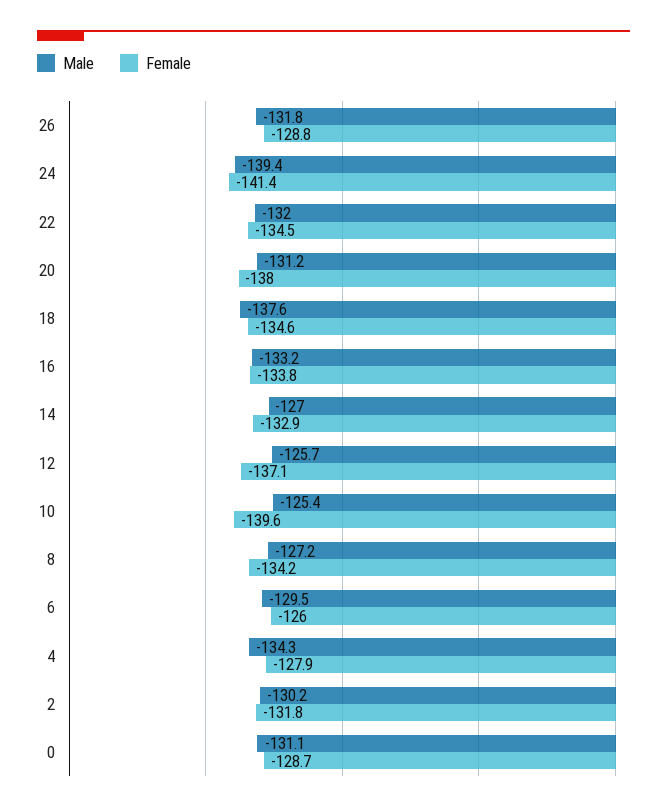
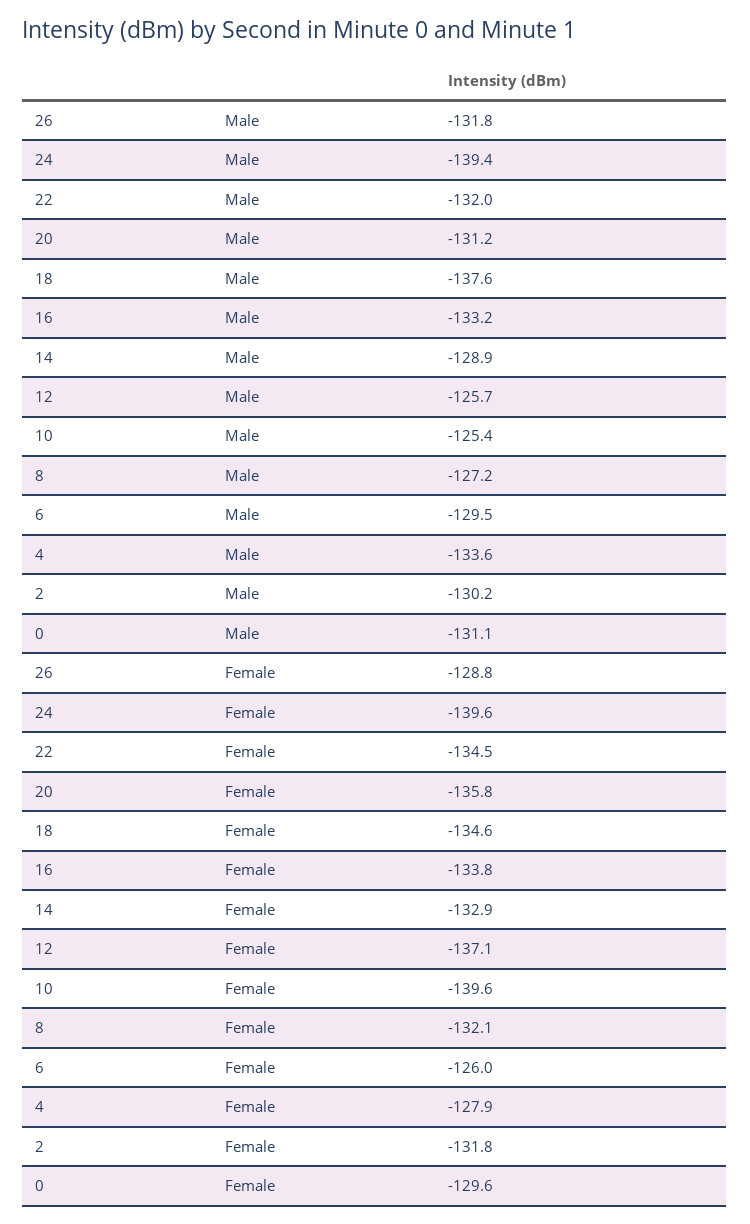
Female, 24: -141.4 -> -139.6
Female, 20: -138 -> -135.8
Male, 14: -127 -> -128.9
Female, 8: -134.2 -> -132.1
Male, 4: -134.3 -> -133.6
Female, 0: -128.7 -> -129.6

